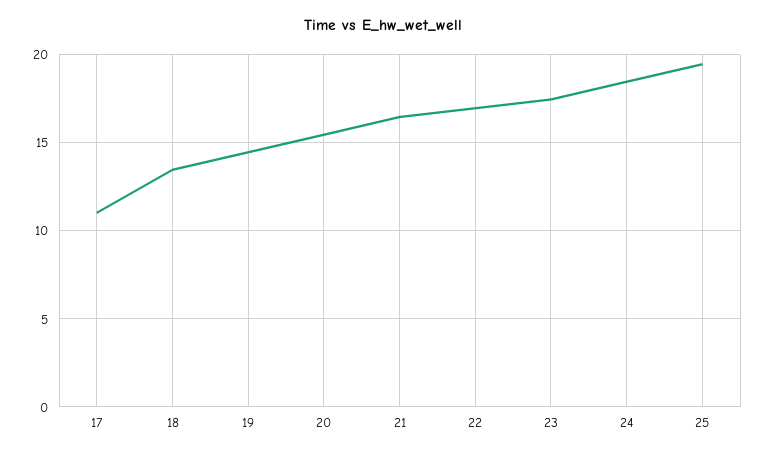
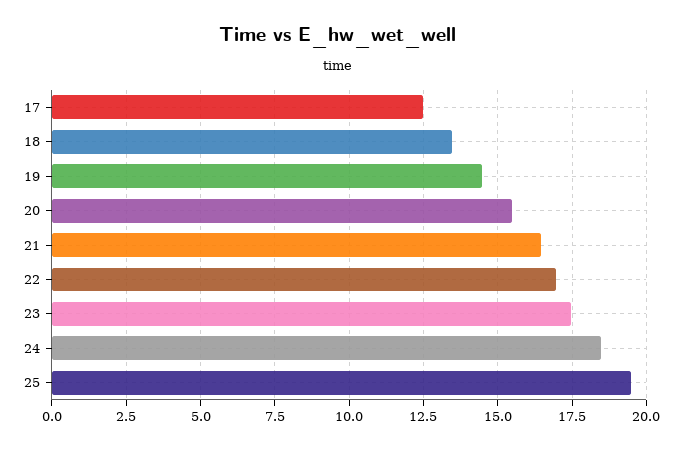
17: 11 -> 12.5

